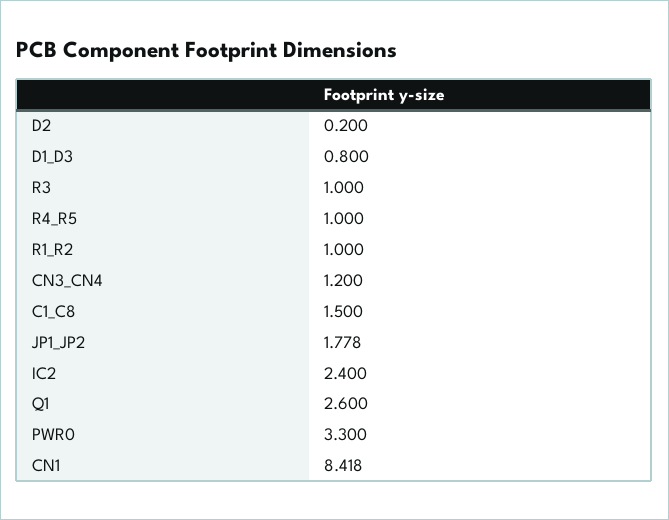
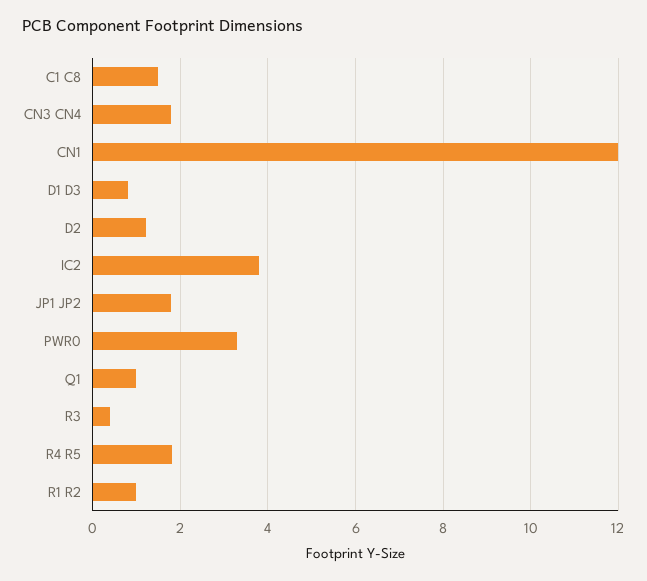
D2: 0.2 -> 1.2
R3: 1 -> 0.4
R4_R5: 1 -> 1.8
CN3_CN4: 1.2 -> 1.8
IC2: 2.4 -> 3.8
Q1: 2.6 -> 1
CN1: 8.418 -> 12

